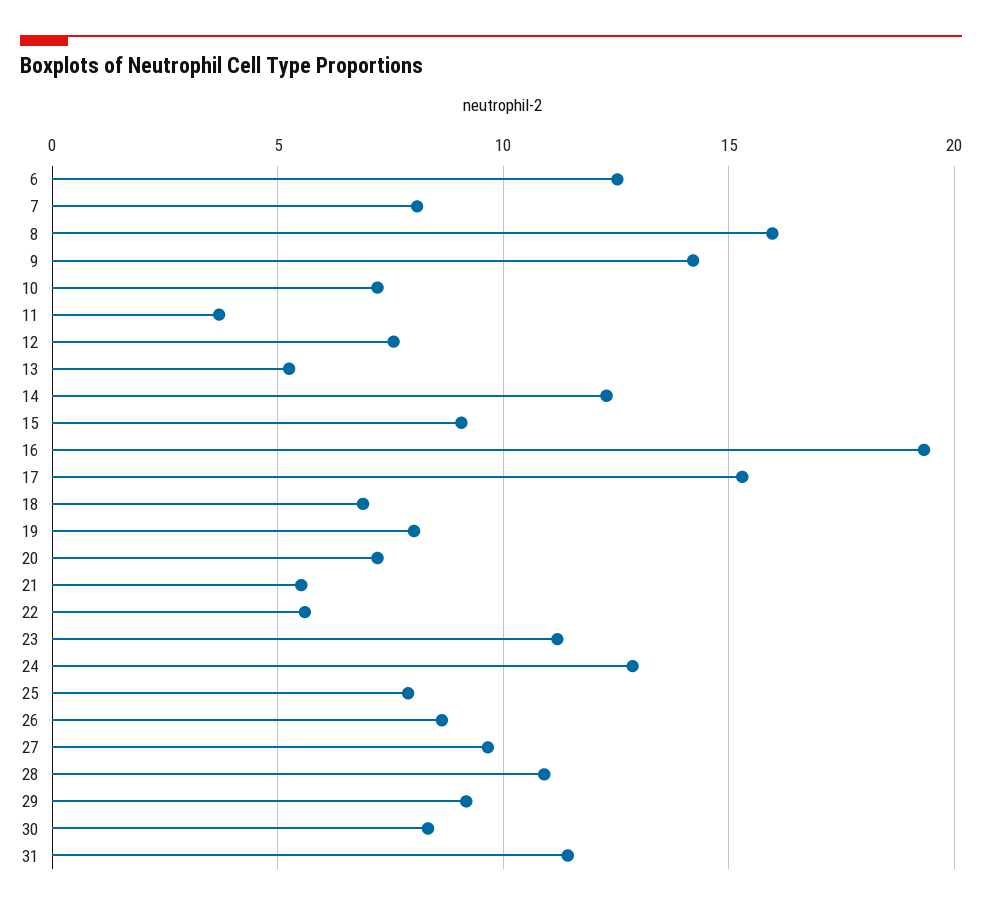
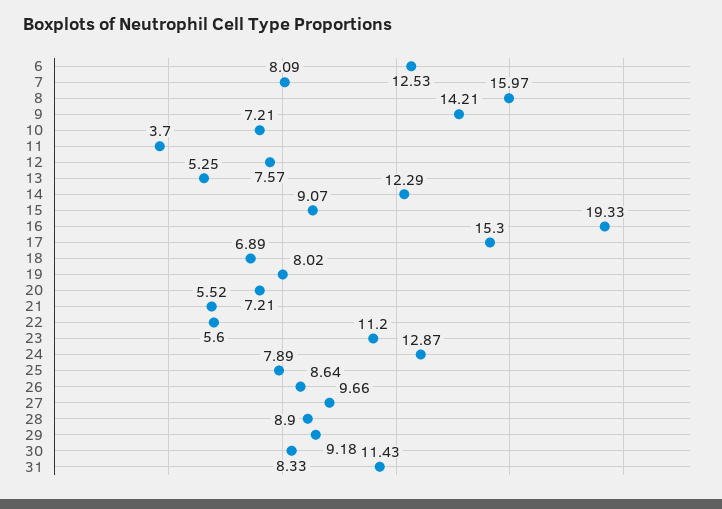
28: 11 -> 8.9

